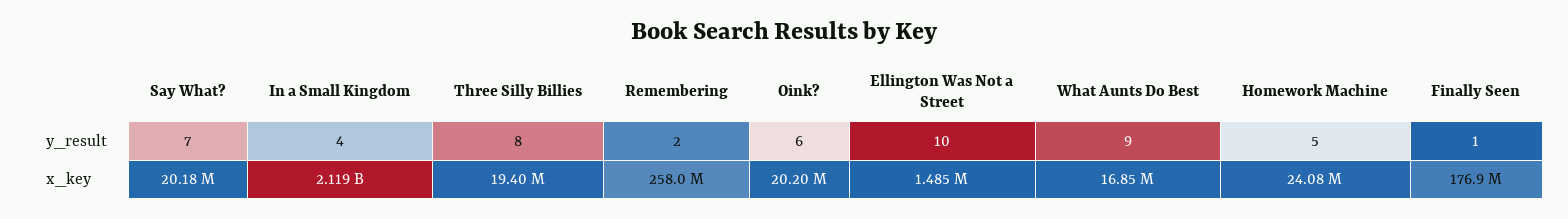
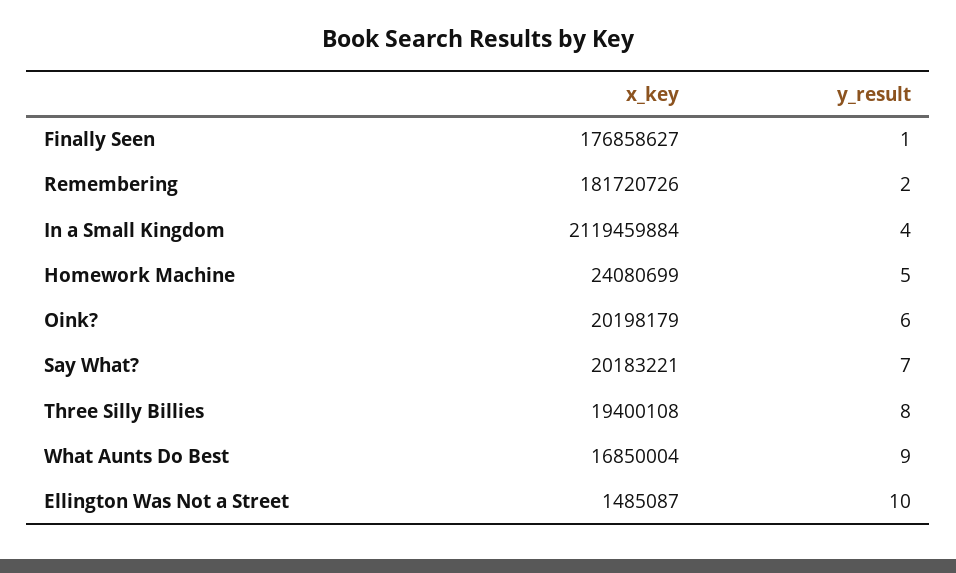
Remembering, x_key: 258000000 -> 181720726

